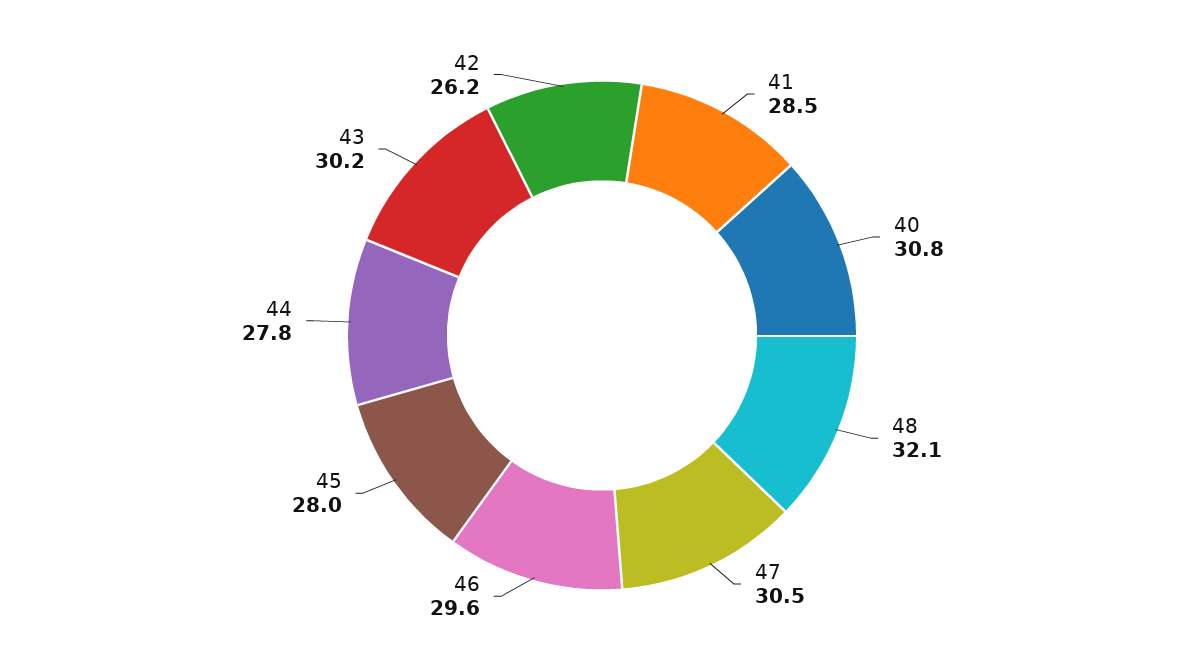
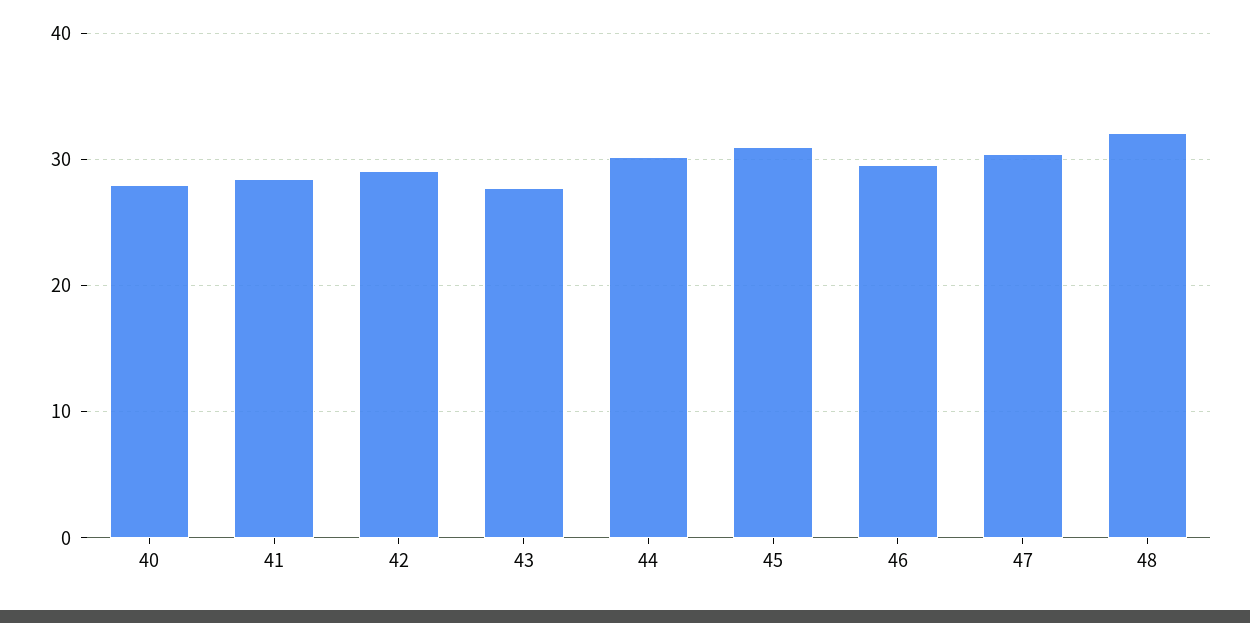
40: 30.8 -> 28
45: 28 -> 31
44: 27.8 -> 30
43: 30.2 -> 28
42: 26.2 -> 29

